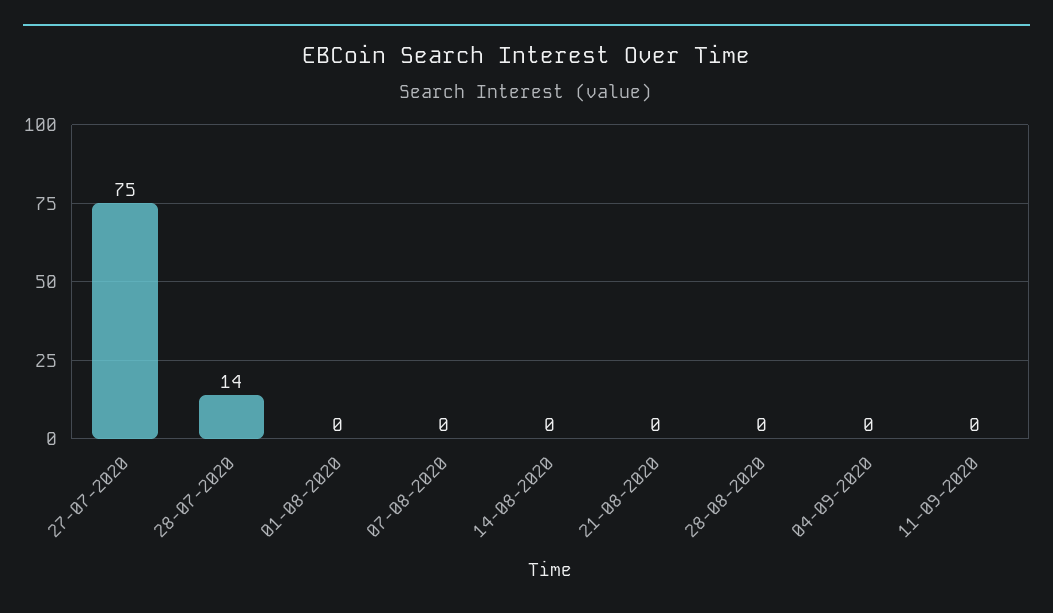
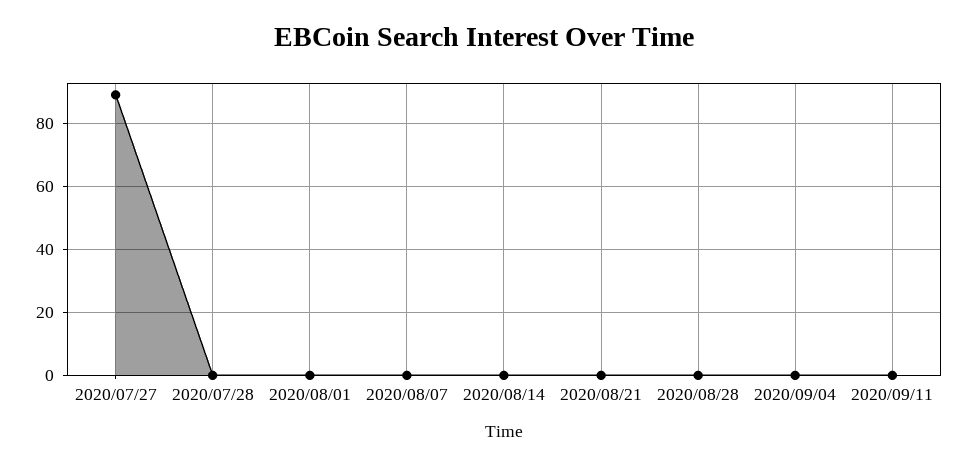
27-07-2020: 75 -> 90
28-07-2020: 14 -> 0

